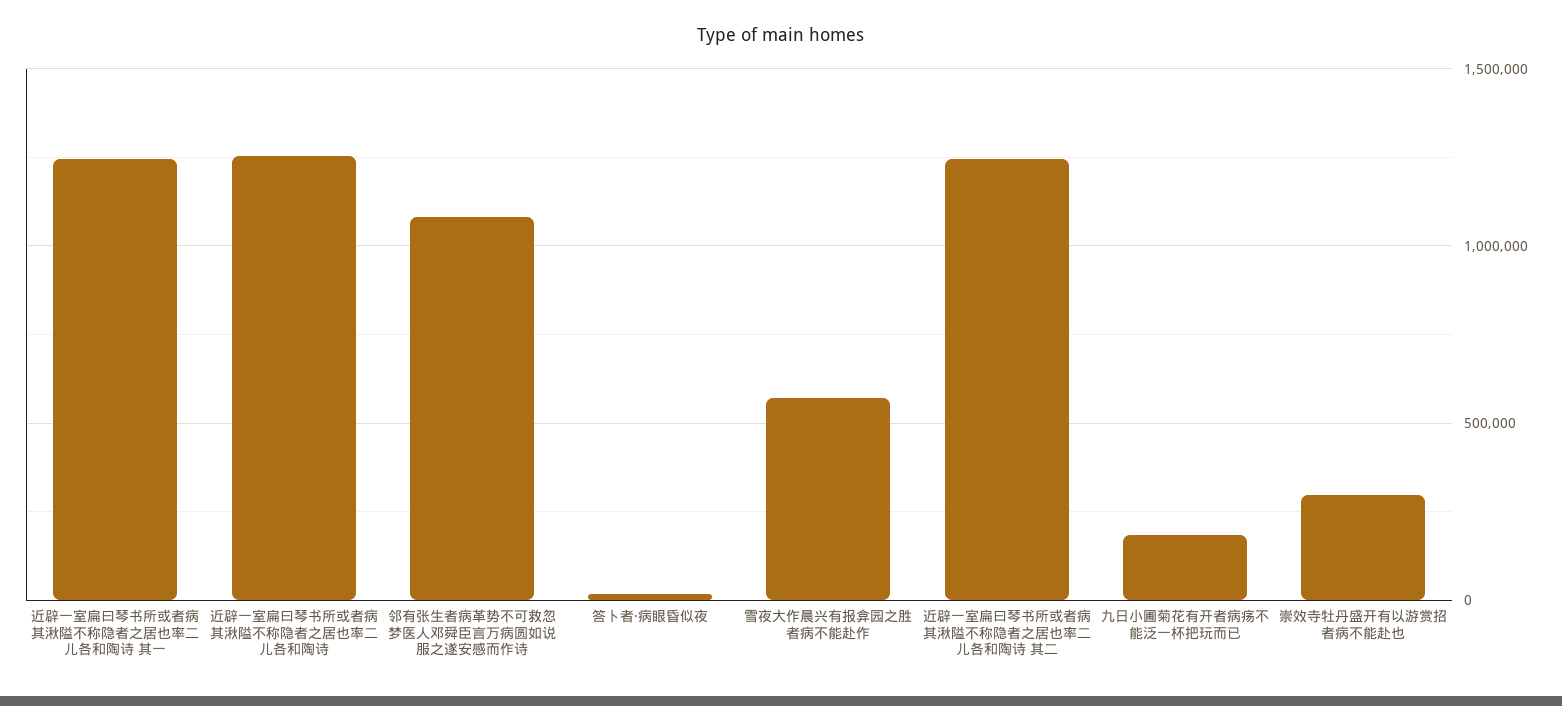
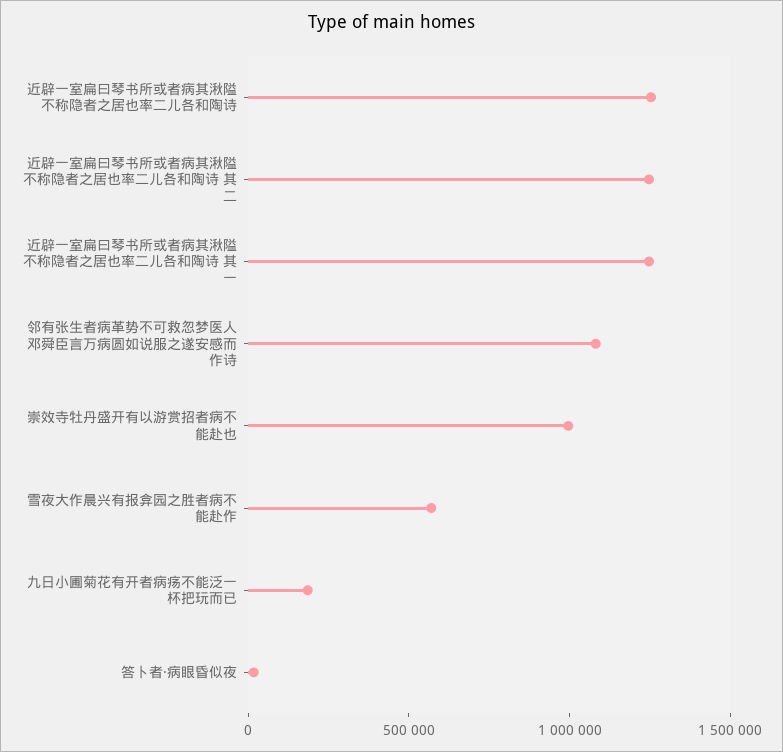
崇效寺牡丹盛开有以游赏招者病不能赴也: 300000 -> 1000000

